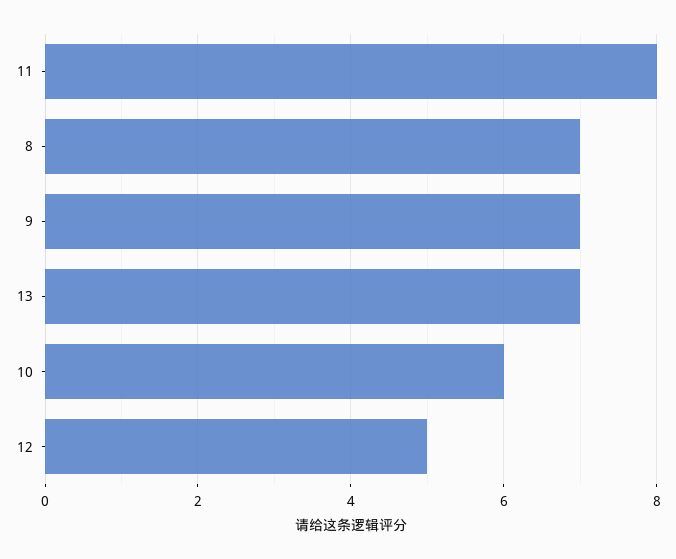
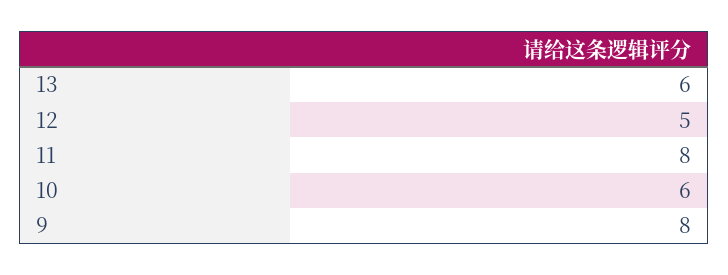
8: 7 -> none
9: 7 -> 8
13: 7 -> 6

